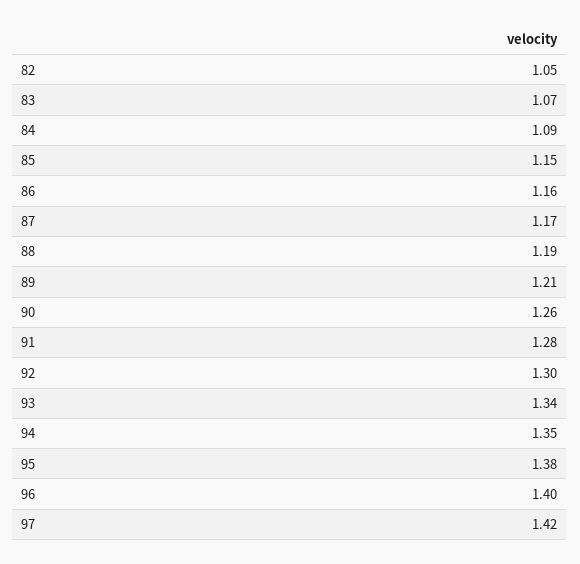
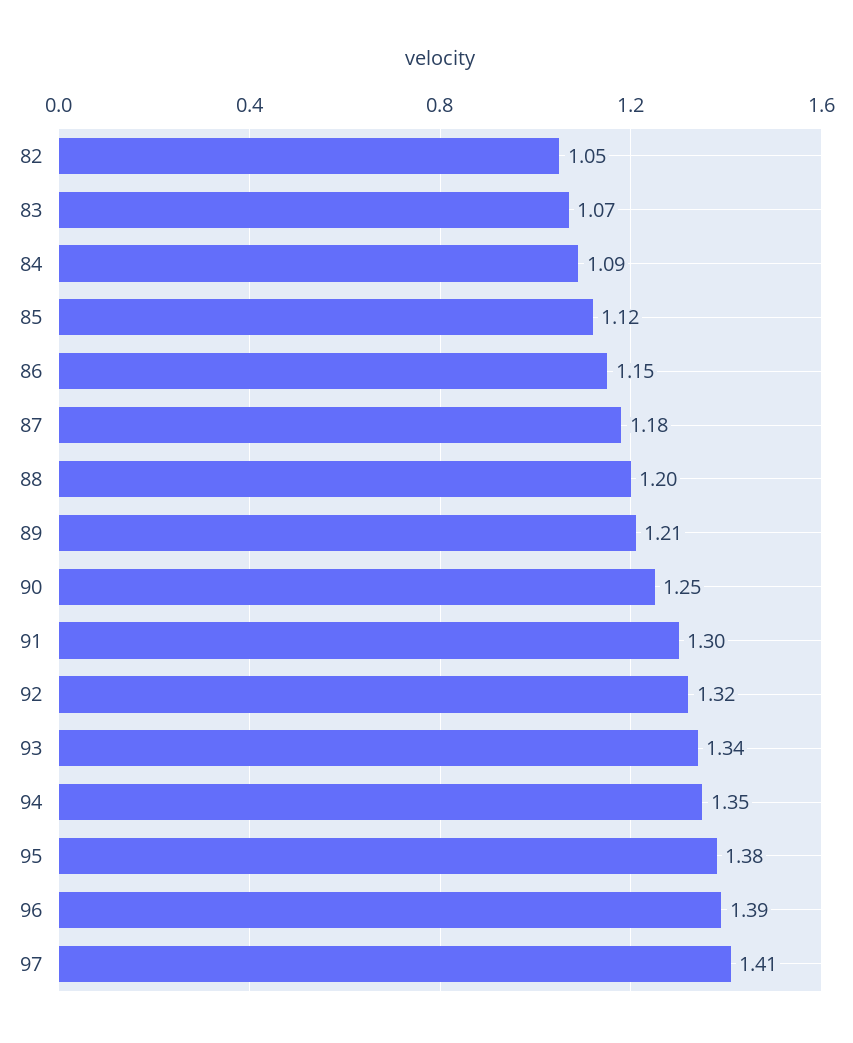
85: 1.15 -> 1.12
86: 1.16 -> 1.15
87: 1.17 -> 1.18
88: 1.19 -> 1.2
90: 1.26 -> 1.25
91: 1.28 -> 1.3
92: 1.3 -> 1.32
96: 1.4 -> 1.39
97: 1.42 -> 1.41

